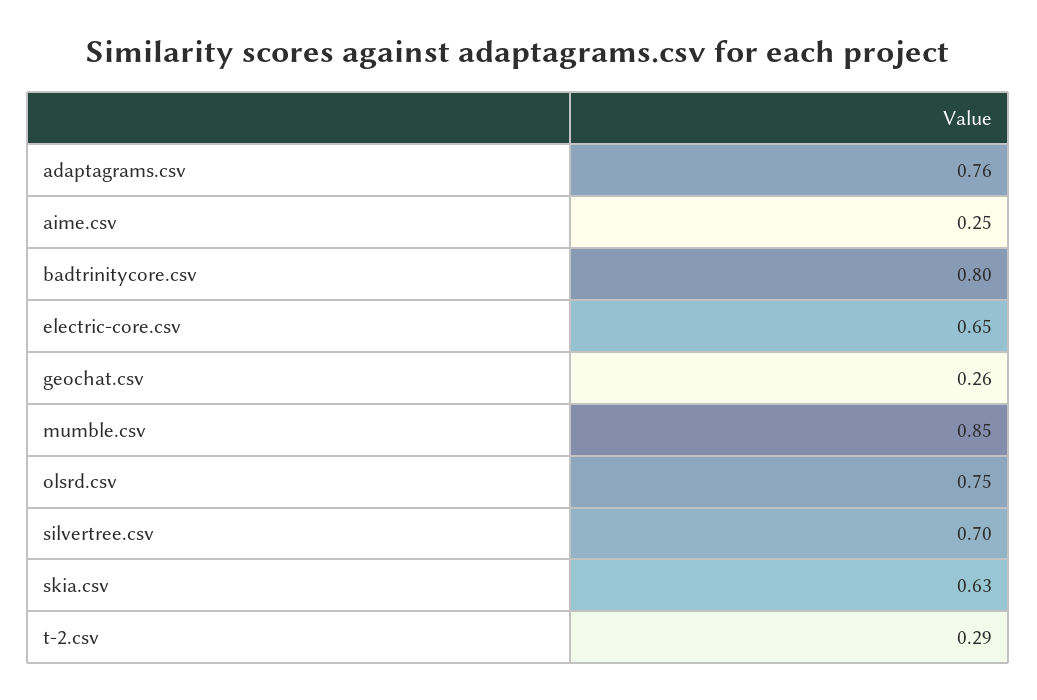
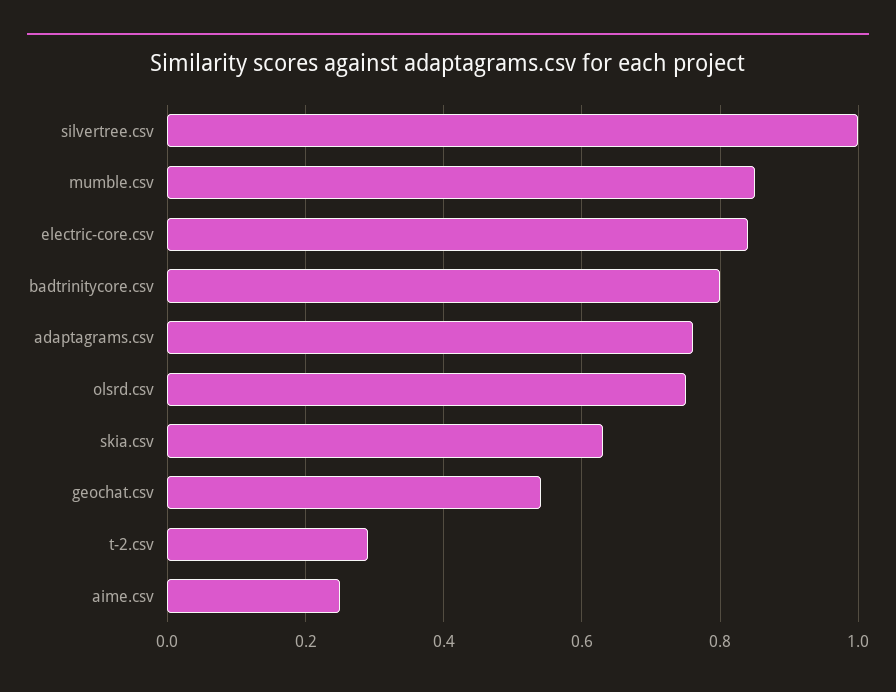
electric-core.csv: 0.65 -> 0.85
geochat.csv: 0.26 -> 0.55
silvertree.csv: 0.7 -> 1

